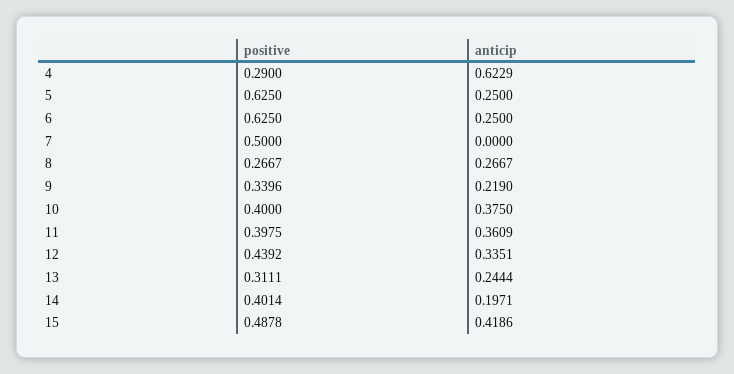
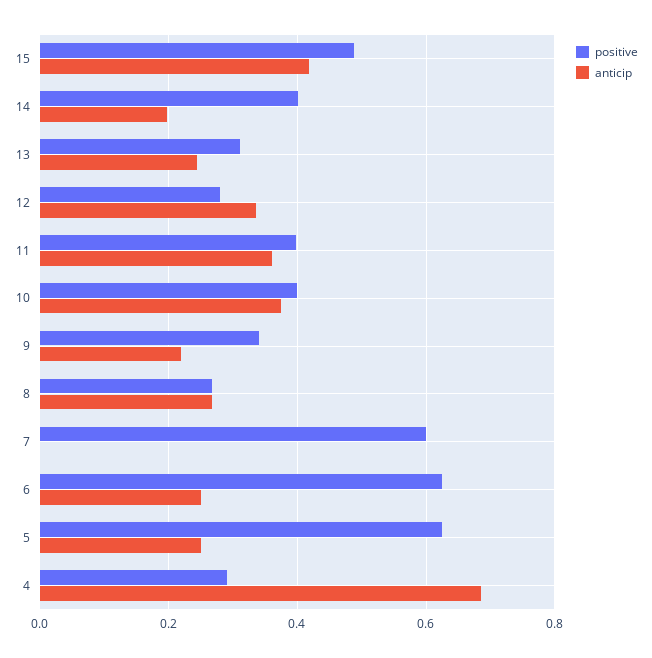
anticip, 4: 0.6229 -> 0.68
positive, 7: 0.5 -> 0.6
positive, 12: 0.4392 -> 0.28

